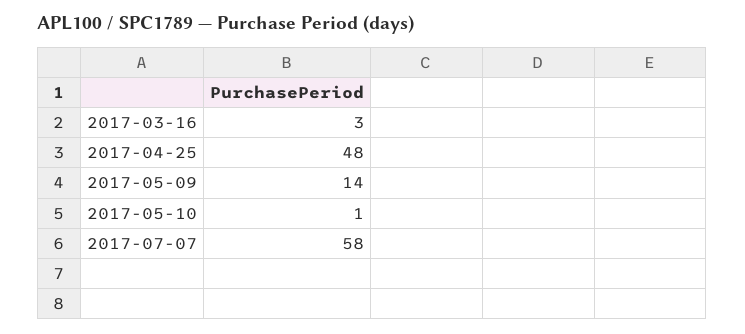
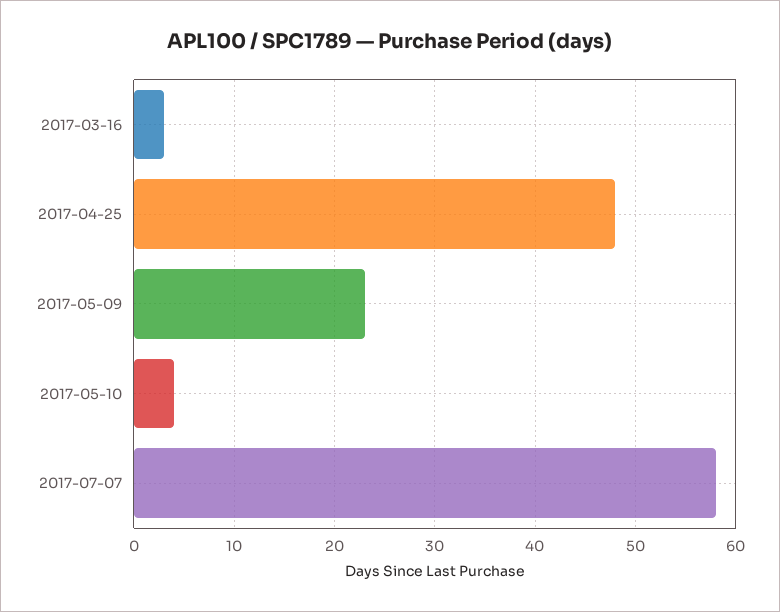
2017-05-09: 14 -> 23
2017-05-10: 1 -> 4

